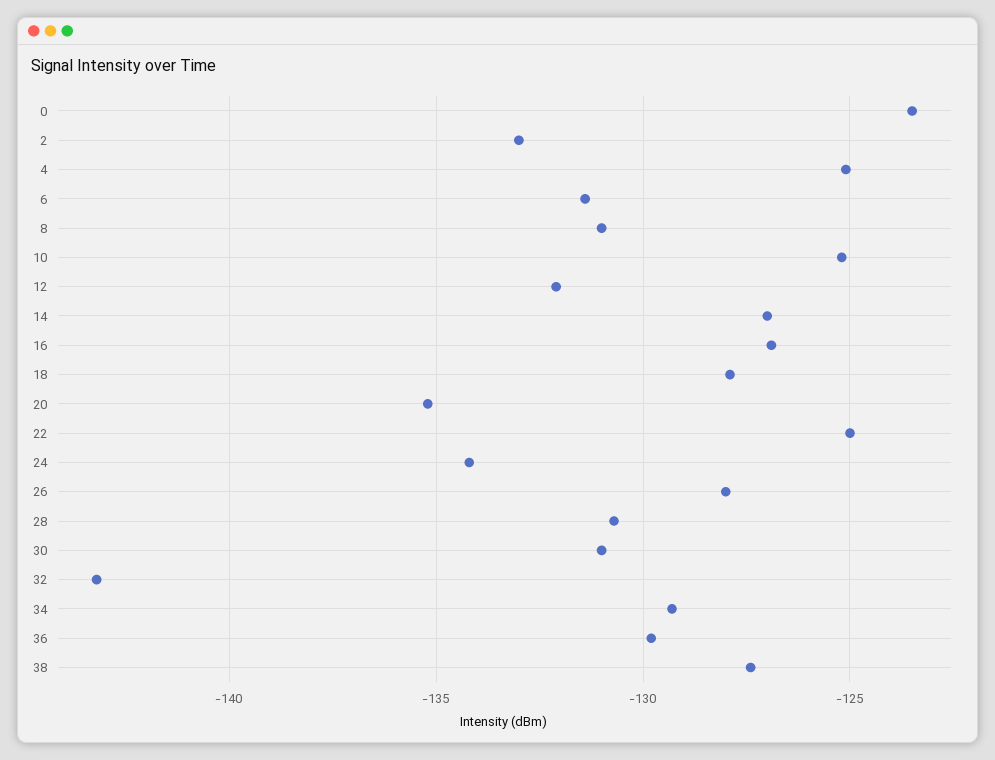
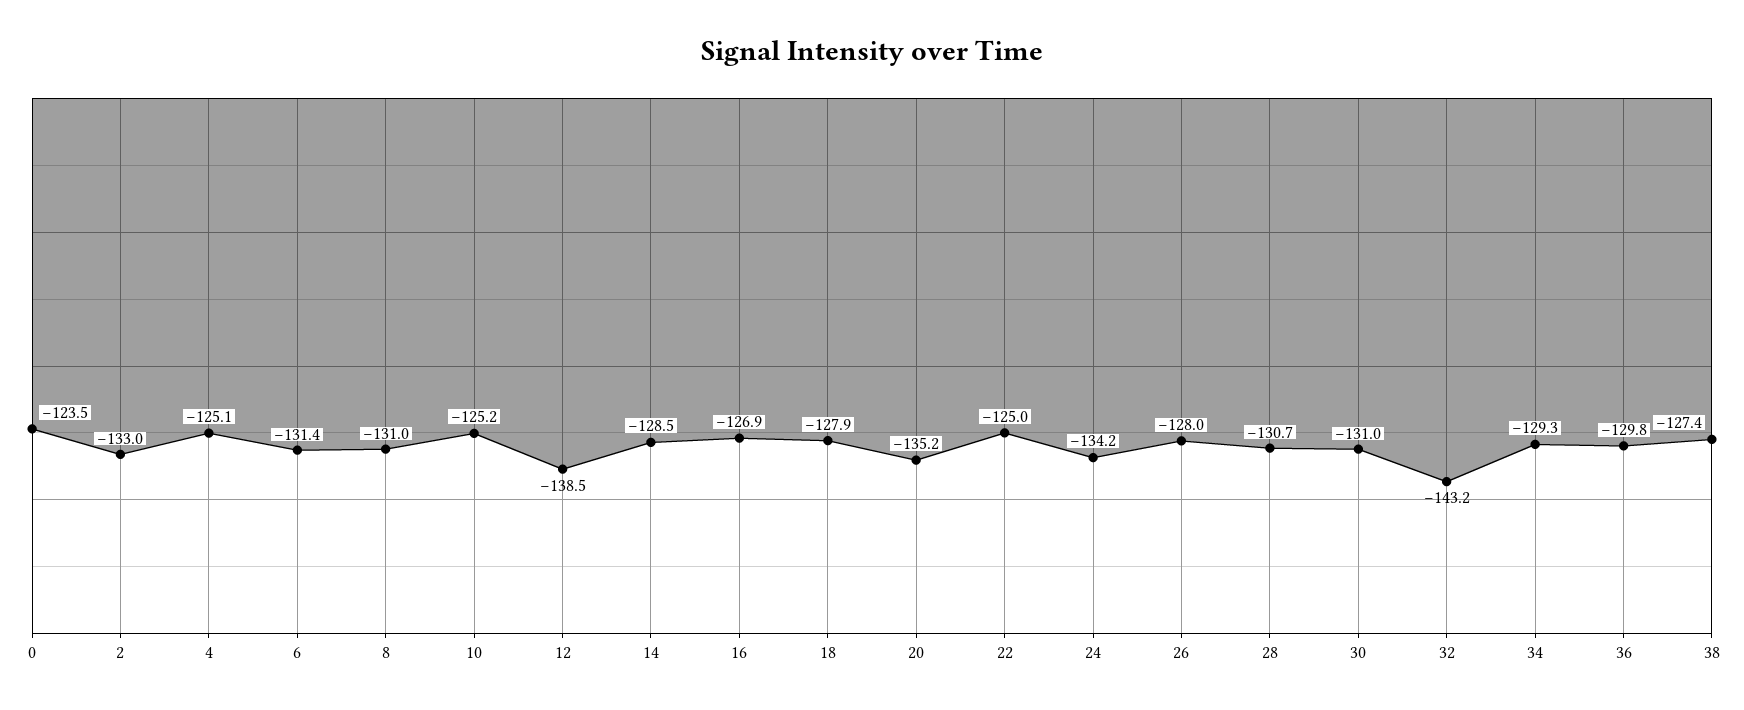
12: -132 -> -138.5
14: -127 -> -128.5

